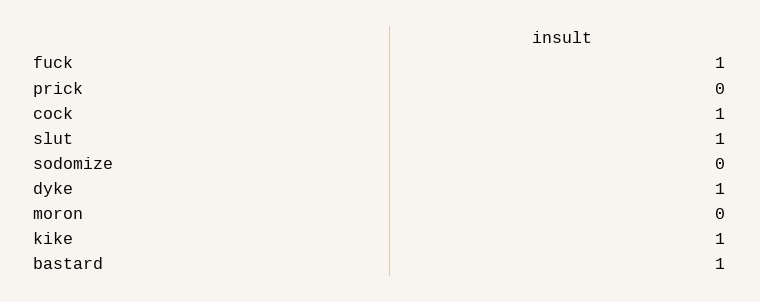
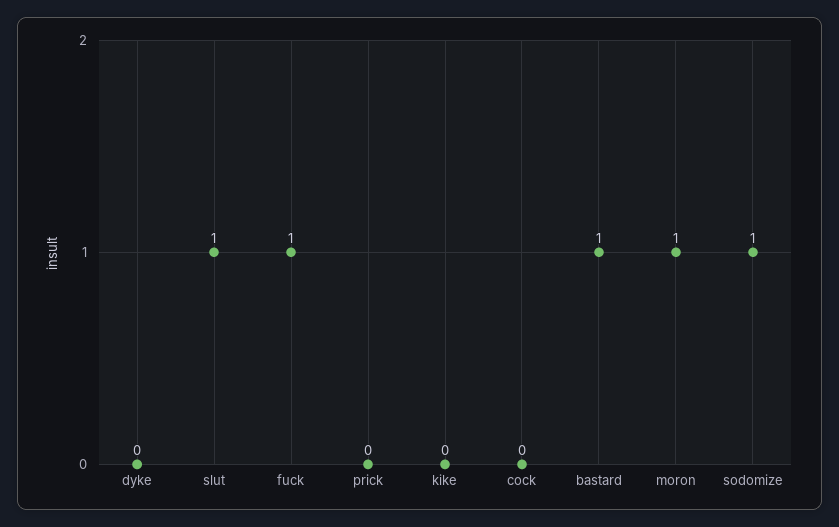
cock: 1 -> 0
sodomize: 0 -> 1
dyke: 1 -> 0
moron: 0 -> 1
kike: 1 -> 0

